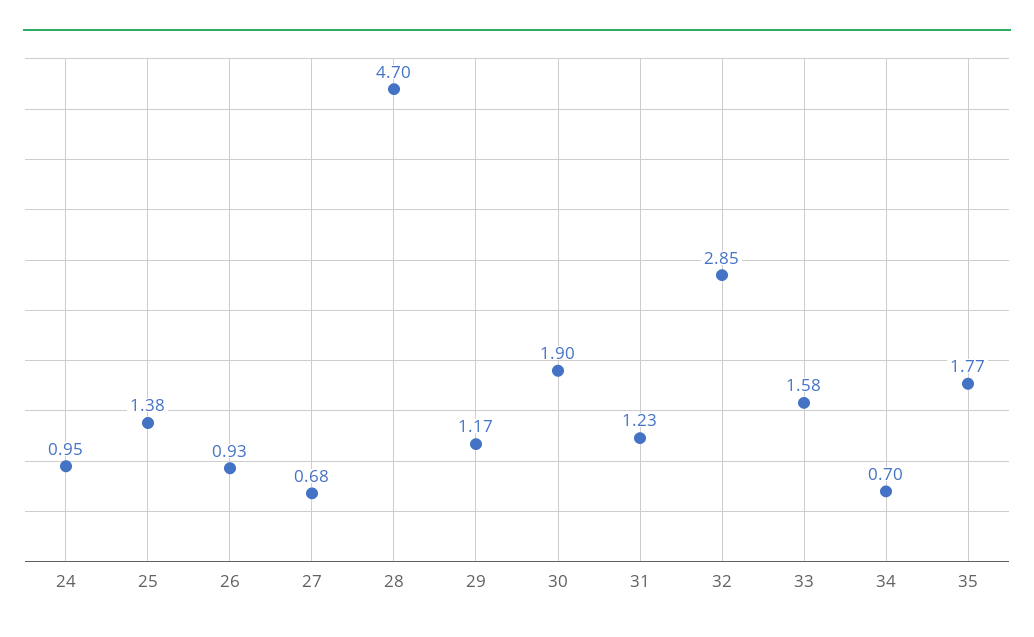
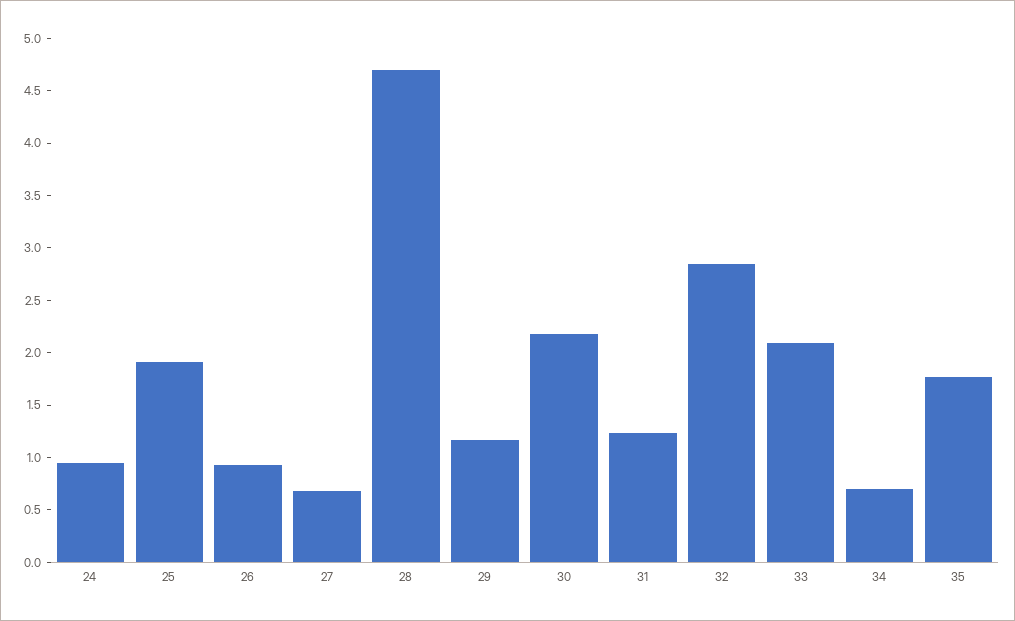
25: 1.38 -> 1.9
30: 1.9 -> 2.2
33: 1.58 -> 2.1

